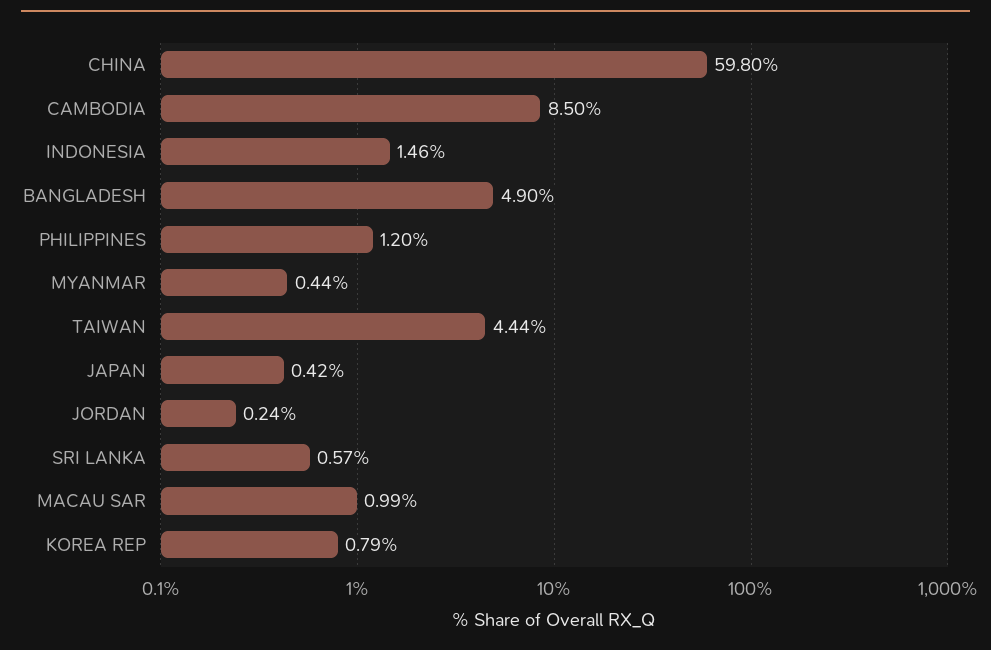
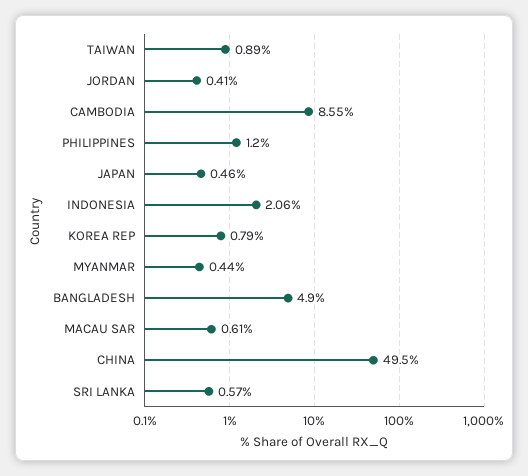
CHINA: 59.8 -> 49.5
CAMBODIA: 8.5 -> 8.55
INDONESIA: 1.46 -> 2.06
TAIWAN: 4.44 -> 0.89
JAPAN: 0.42 -> 0.46
JORDAN: 0.24 -> 0.41
MACAU SAR: 0.99 -> 0.61

